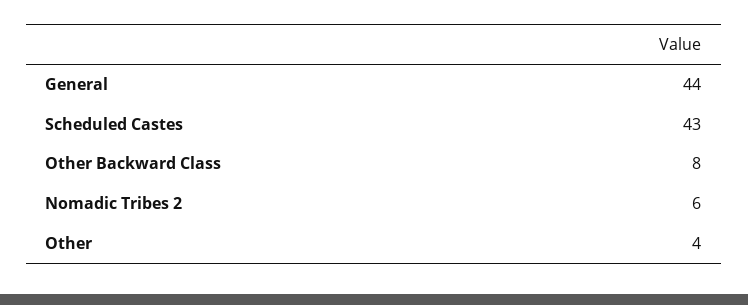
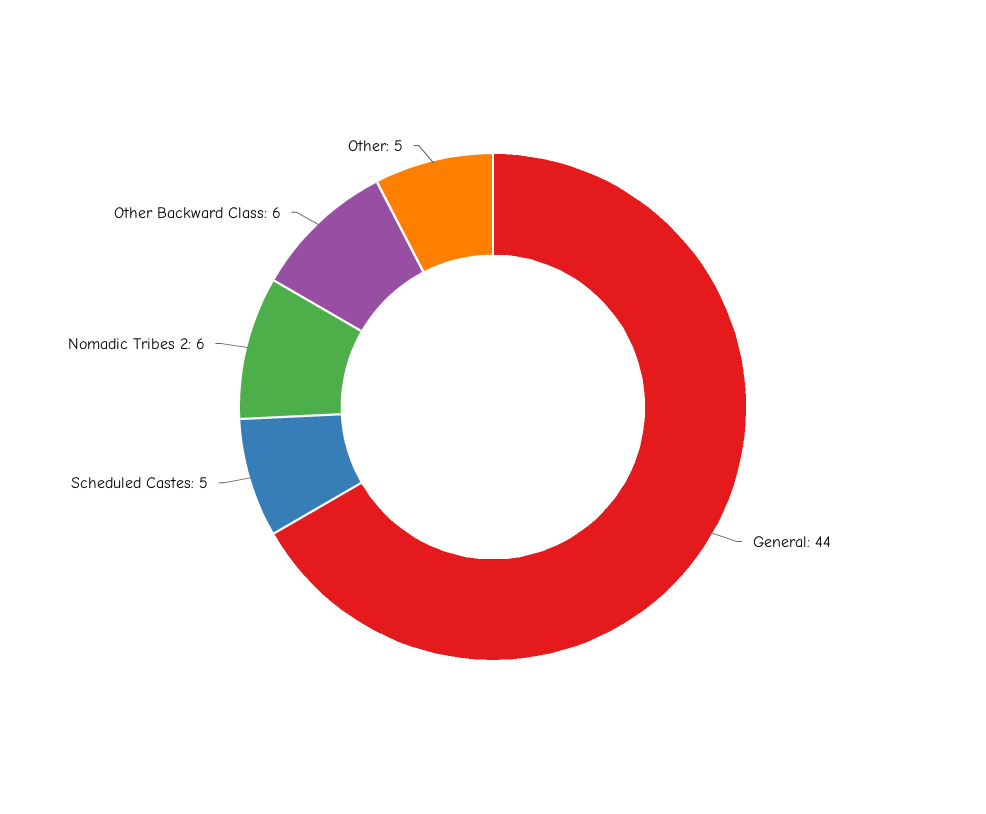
Scheduled Castes: 43 -> 5
Other Backward Class: 8 -> 6
Other: 4 -> 5

